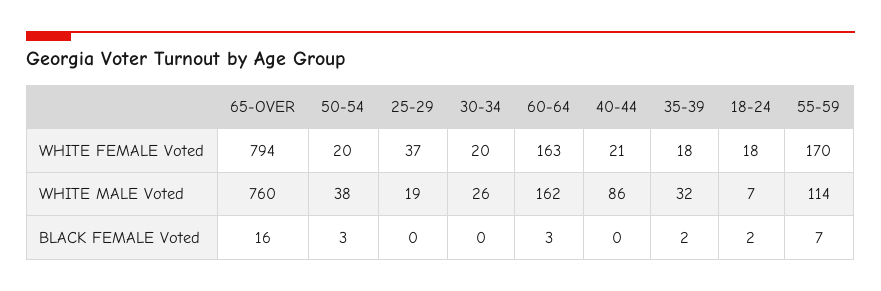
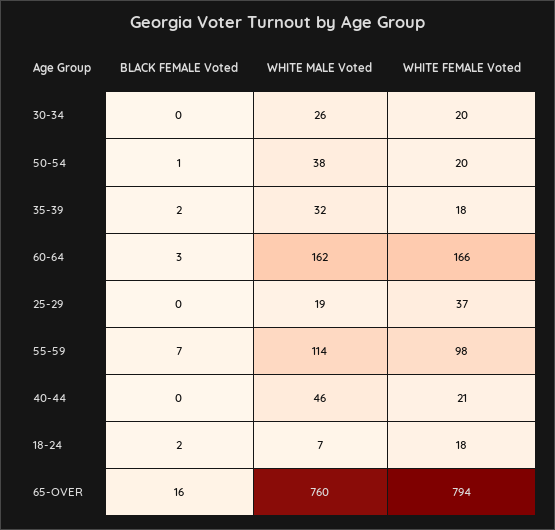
60-64, WHITE FEMALE Voted: 163 -> 166
55-59, WHITE FEMALE Voted: 170 -> 98
40-44, WHITE MALE Voted: 86 -> 46
50-54, BLACK FEMALE Voted: 3 -> 1

